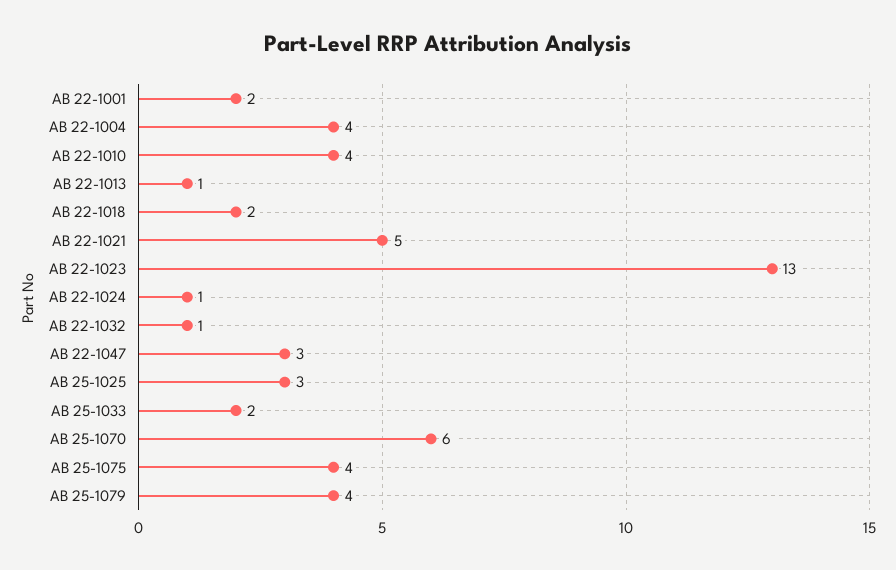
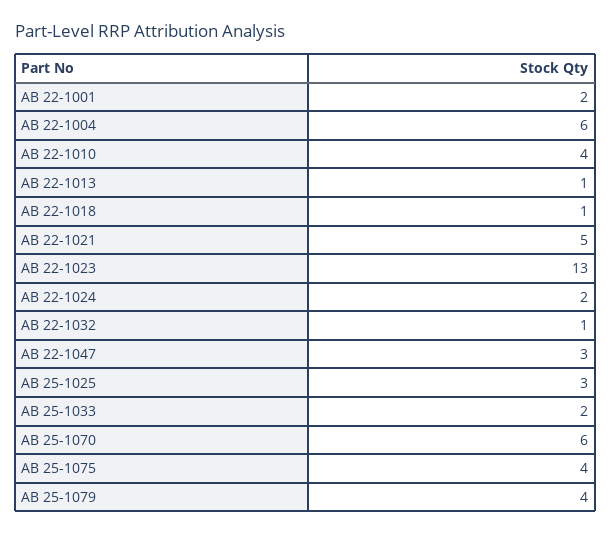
AB 22-1004: 4 -> 6
AB 22-1018: 2 -> 1
AB 22-1024: 1 -> 2

